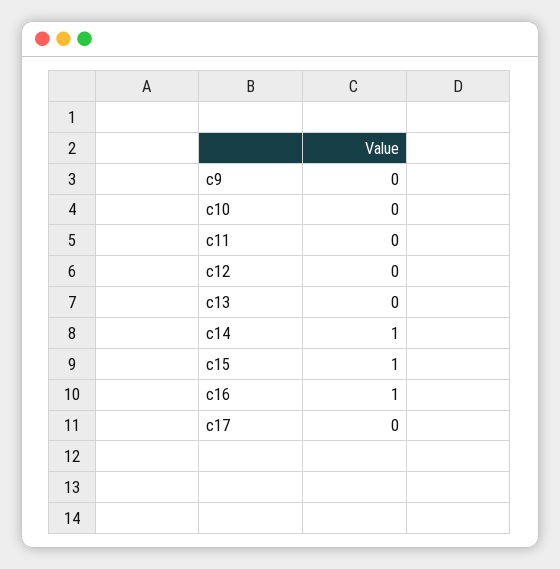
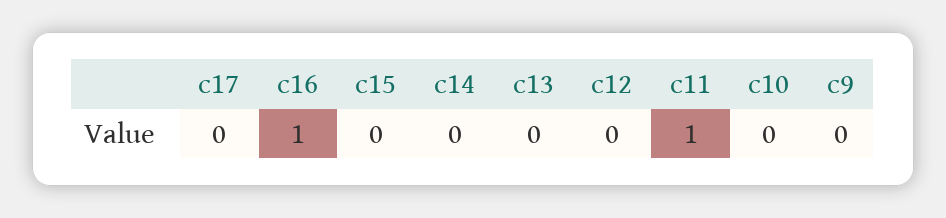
c11: 0 -> 1
c14: 1 -> 0
c15: 1 -> 0

